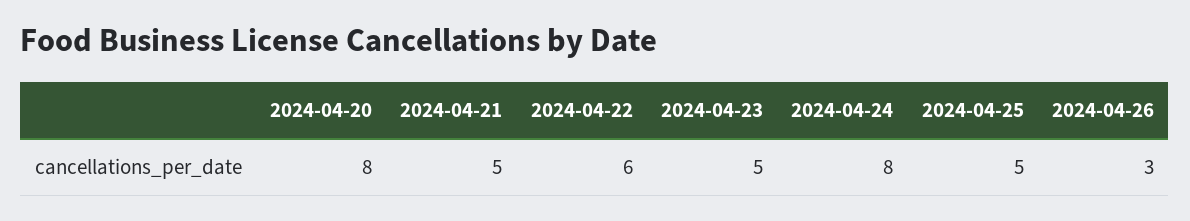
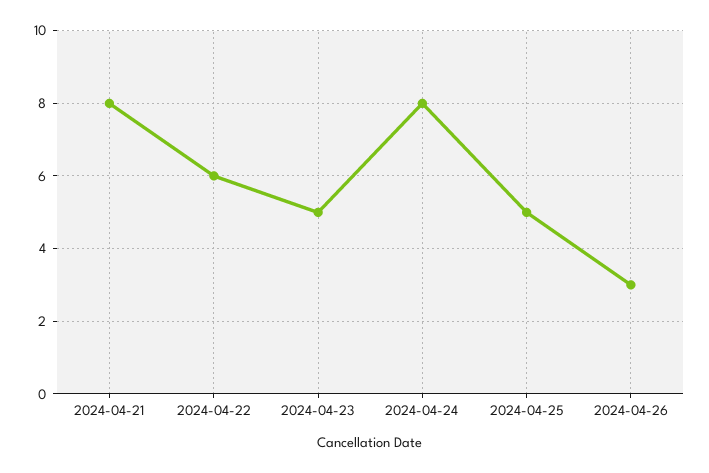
2024-04-20: 8 -> none
2024-04-21: 5 -> 8

